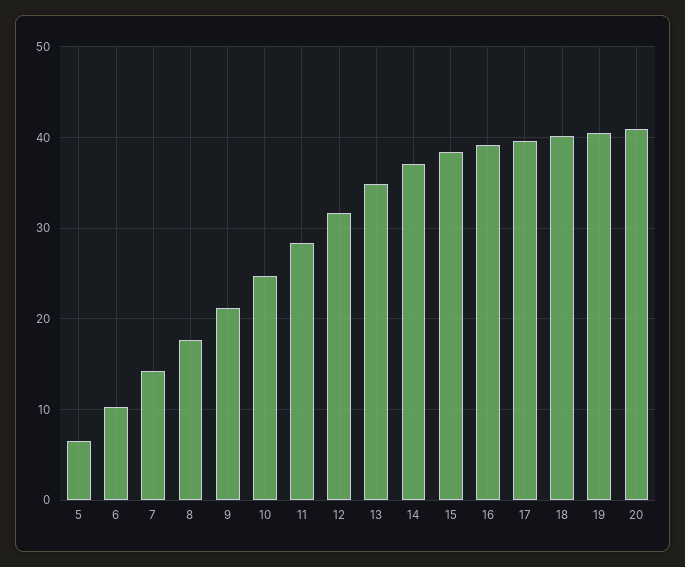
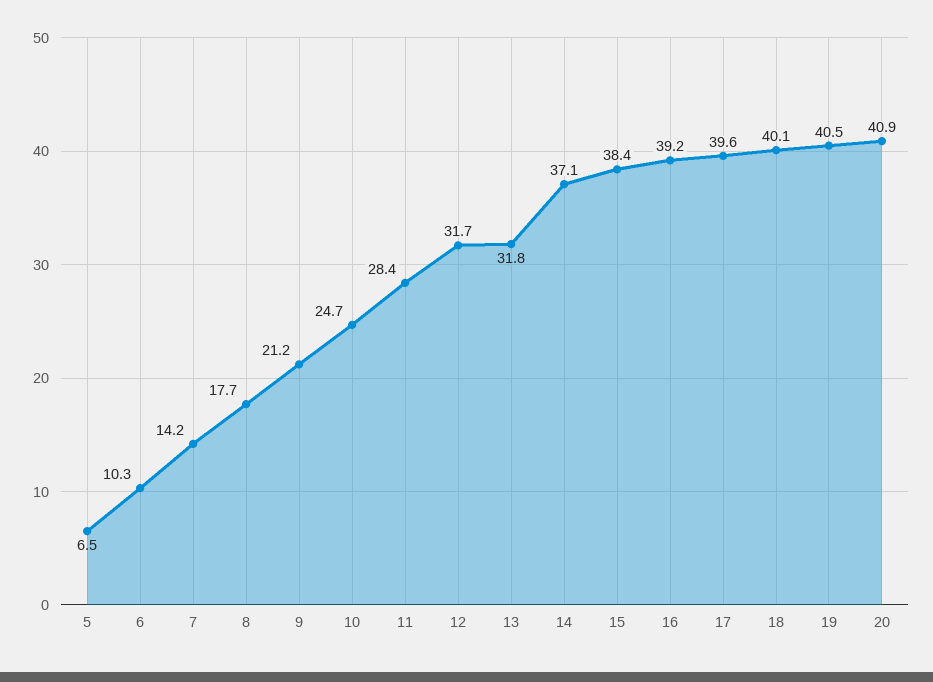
13: 35 -> 31.8

